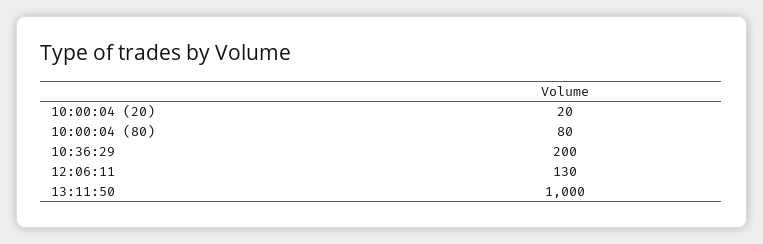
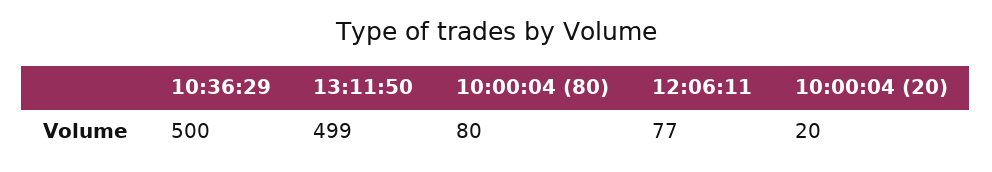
10:36:29: 200 -> 500
12:06:11: 130 -> 77
13:11:50: 1000 -> 499

